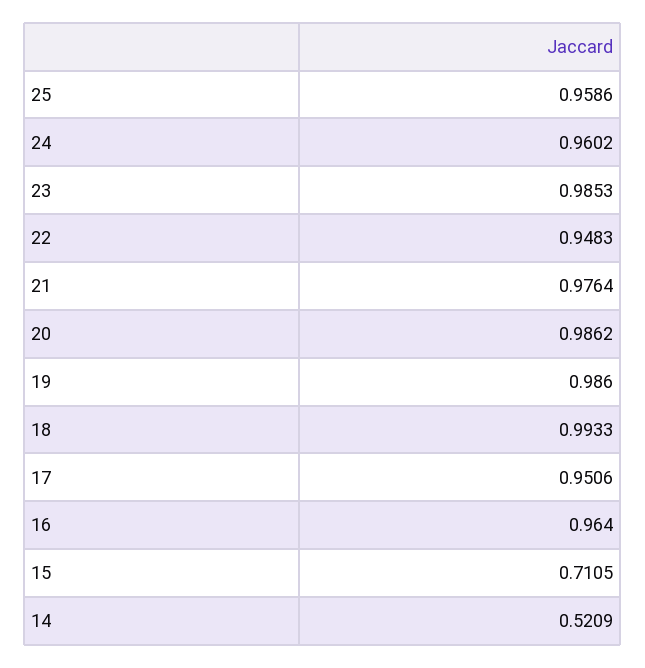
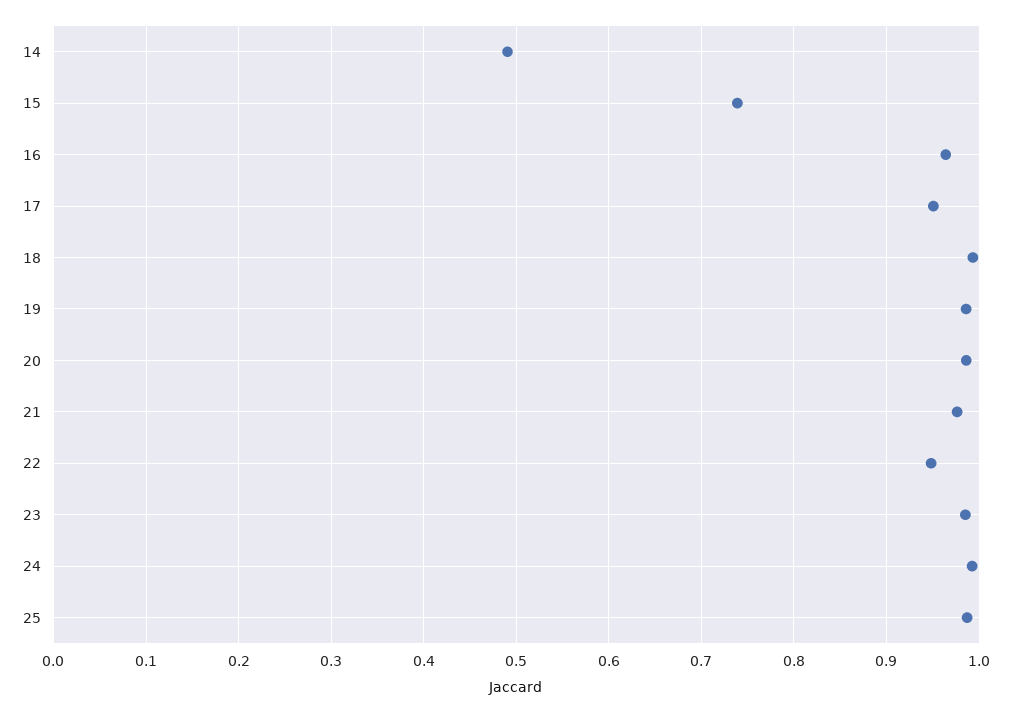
25: 0.9586 -> 0.99
24: 0.9602 -> 0.99
15: 0.7105 -> 0.74
14: 0.5209 -> 0.49

